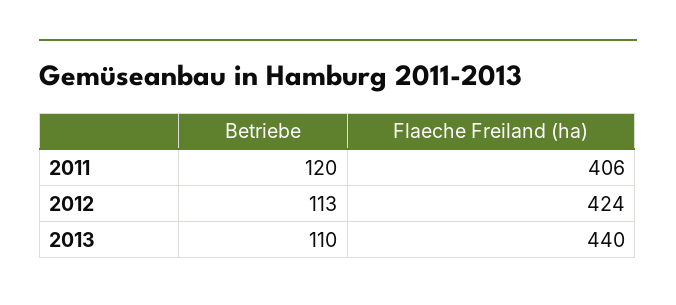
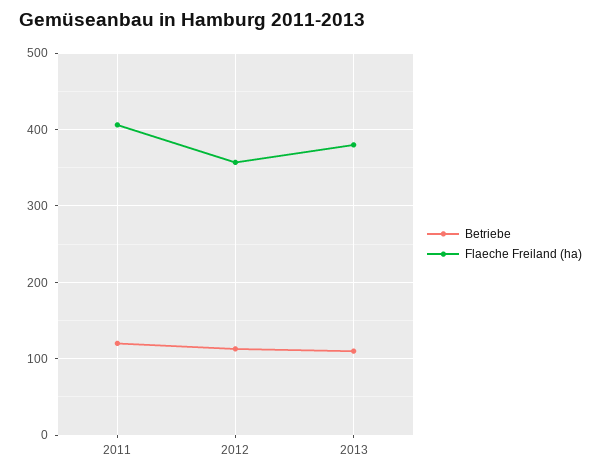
Flaeche Freiland (ha), 2012: 424 -> 360
Flaeche Freiland (ha), 2013: 440 -> 380

